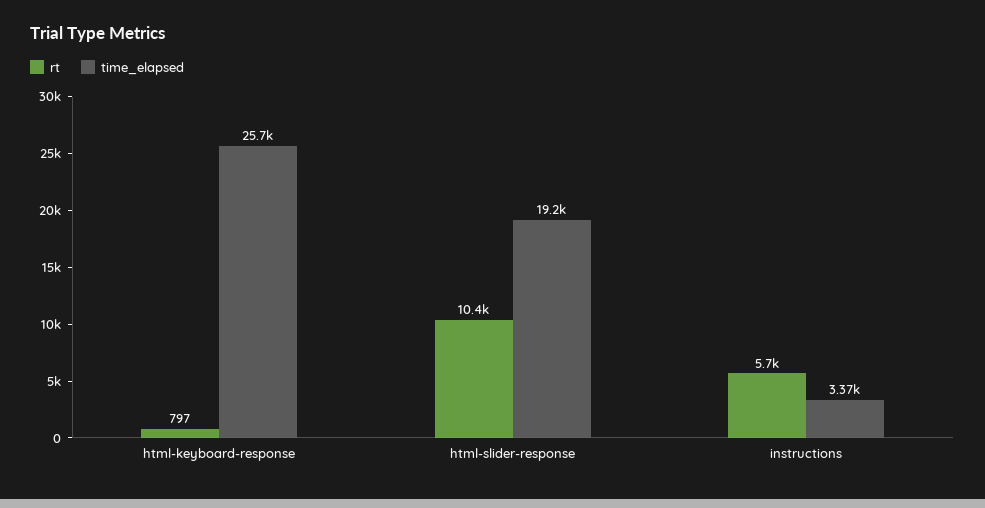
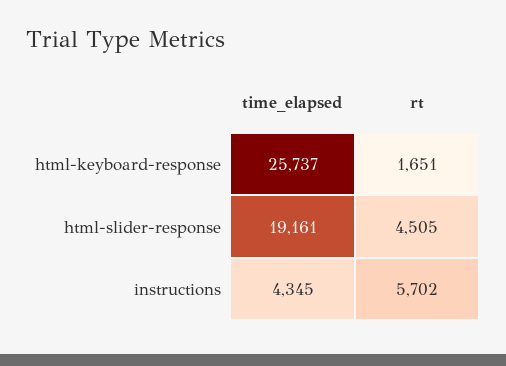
rt, html-keyboard-response: 797 -> 1651
rt, html-slider-response: 10400 -> 4505
time_elapsed, instructions: 3370 -> 4345

